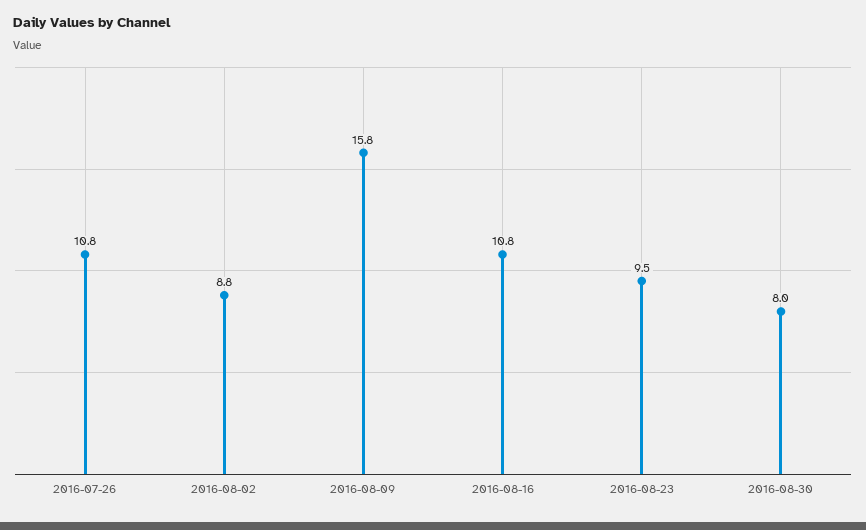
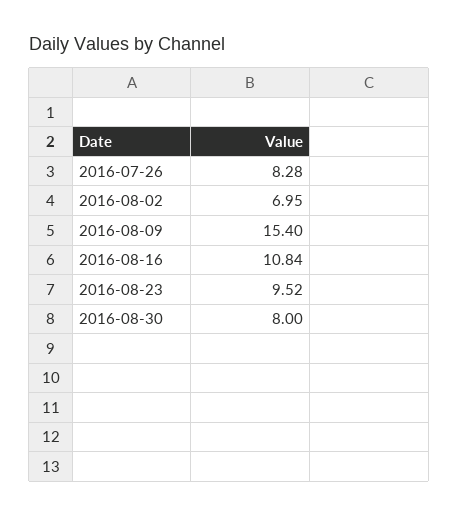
2016-07-26: 10.8 -> 8.28
2016-08-02: 8.8 -> 6.95
2016-08-09: 15.8 -> 15.4

